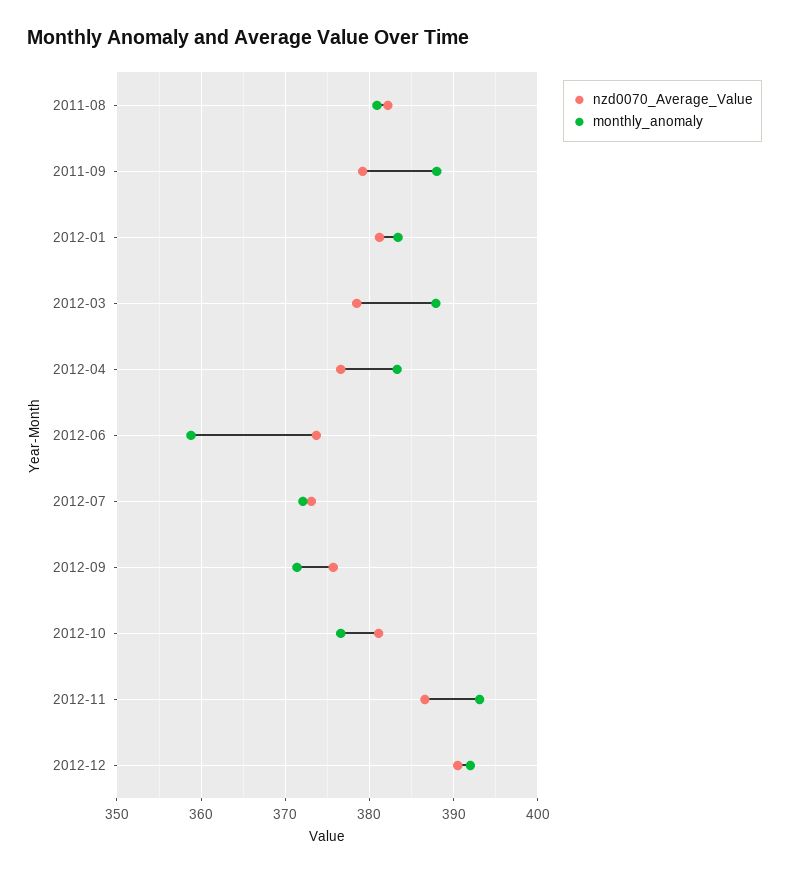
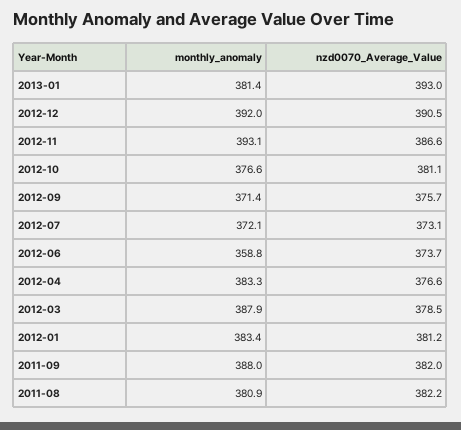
nzd0070_Average_Value, 2011-09: 379 -> 382
monthly_anomaly, 2013-01: none -> 381.4
nzd0070_Average_Value, 2013-01: none -> 393

